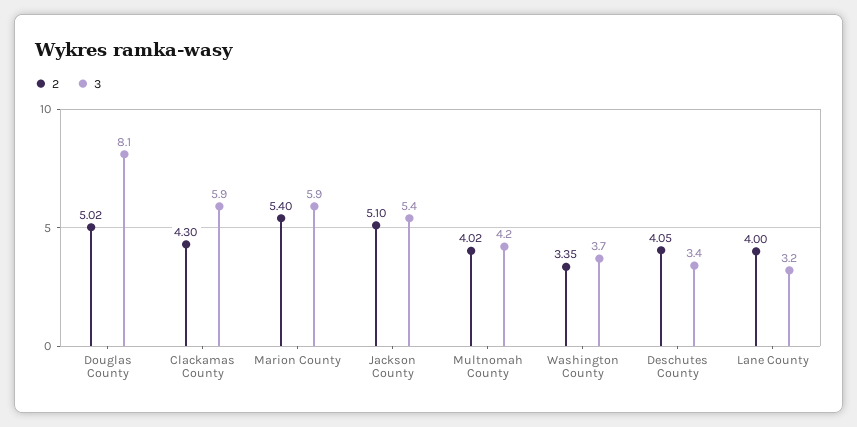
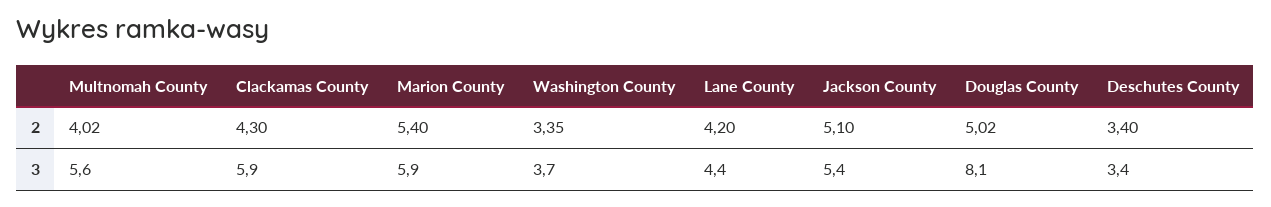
3, Multnomah County: 4.2 -> 5.6
2, Deschutes County: 4.05 -> 3.4
2, Lane County: 4 -> 4.2
3, Lane County: 3.2 -> 4.4

